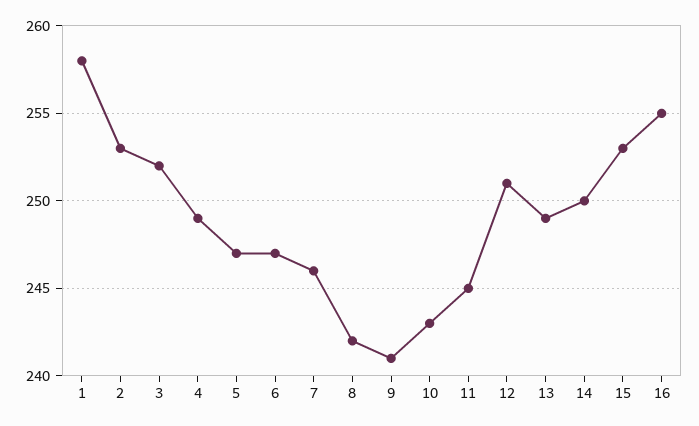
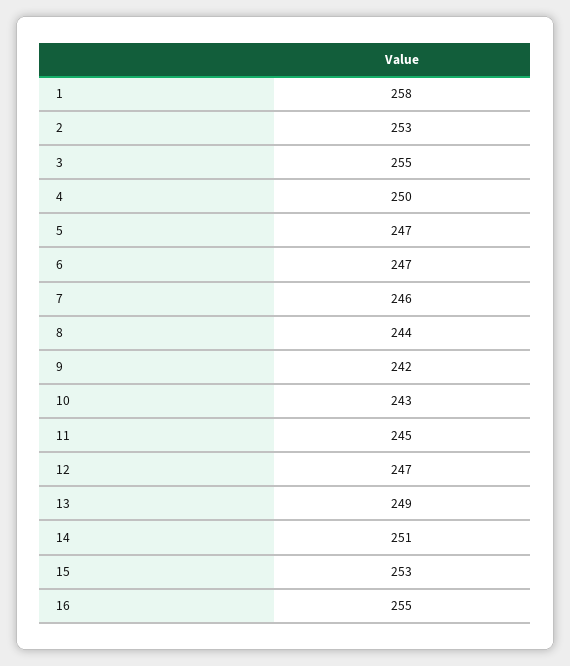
3: 252 -> 255
4: 249 -> 250
8: 242 -> 244
9: 241 -> 242
12: 251 -> 247
14: 250 -> 251

